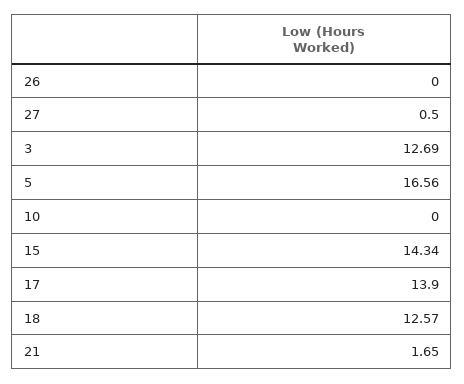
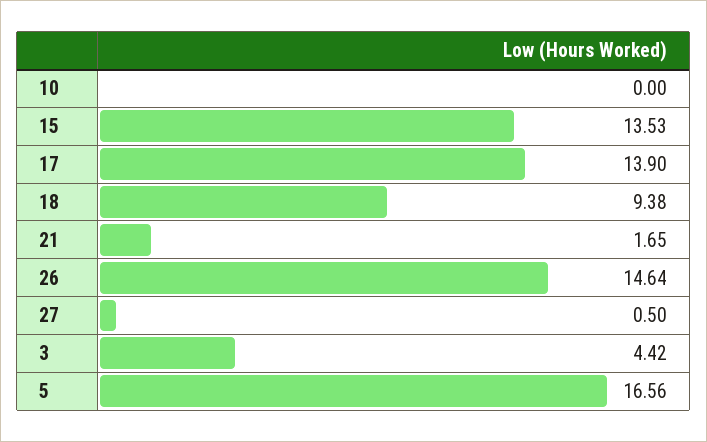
26: 0 -> 14.64
3: 12.69 -> 4.42
15: 14.34 -> 13.53
18: 12.57 -> 9.38

